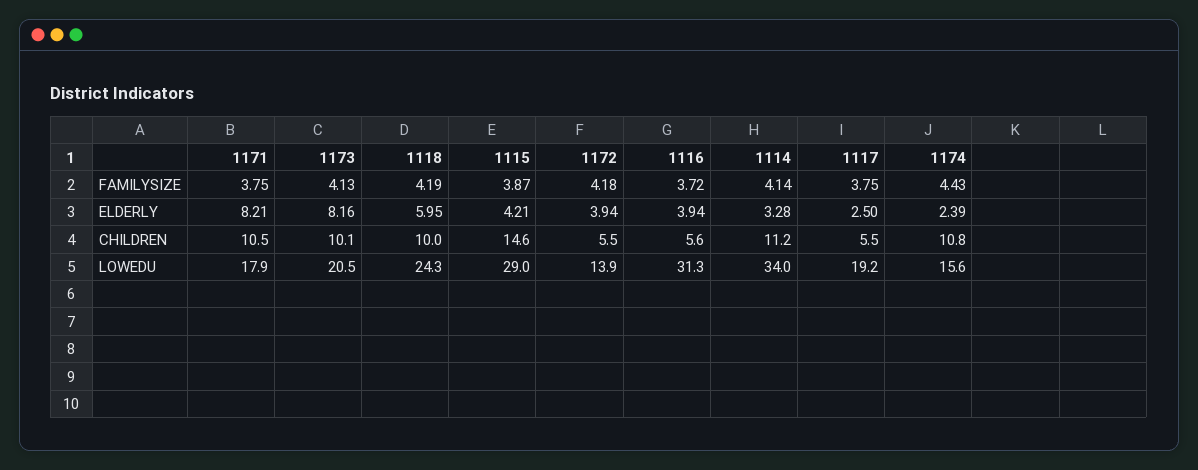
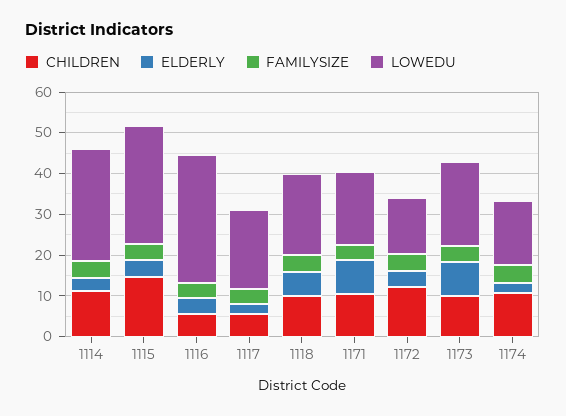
CHILDREN, 1172: 5.5 -> 12
LOWEDU, 1118: 24.3 -> 20
LOWEDU, 1114: 34 -> 28

